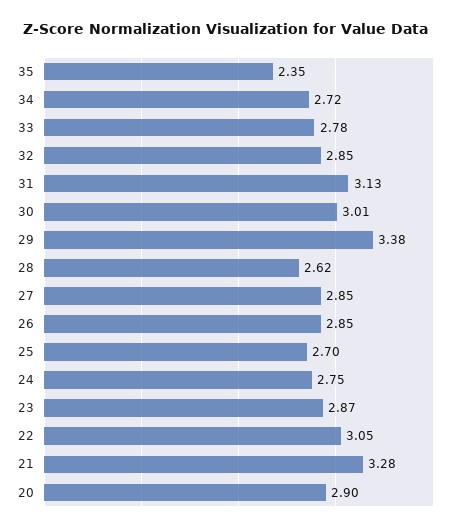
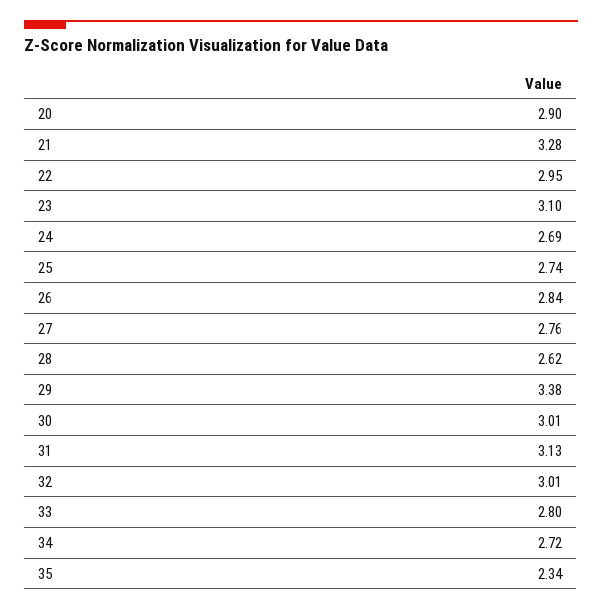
35: 2.35 -> 2.34
33: 2.78 -> 2.8
32: 2.85 -> 3.01
27: 2.85 -> 2.76
26: 2.85 -> 2.84
25: 2.7 -> 2.74
24: 2.75 -> 2.69
23: 2.87 -> 3.1
22: 3.05 -> 2.95

